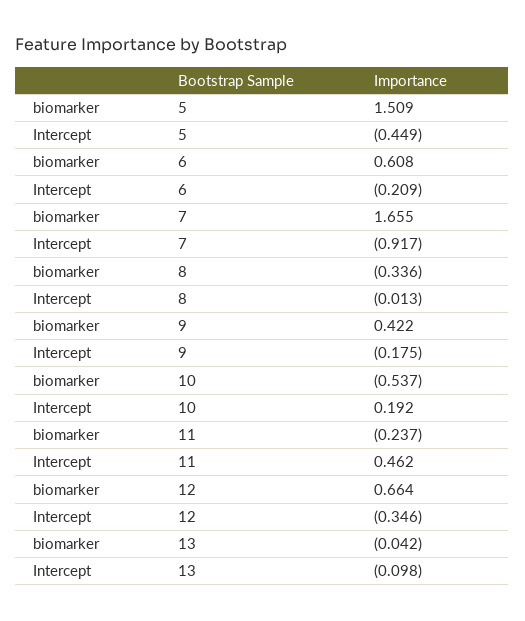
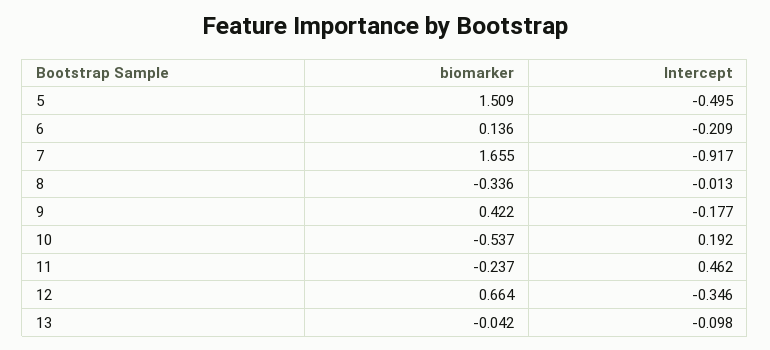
Intercept, 5: -0.449 -> -0.495
biomarker, 6: 0.608 -> 0.136
Intercept, 9: -0.175 -> -0.177

